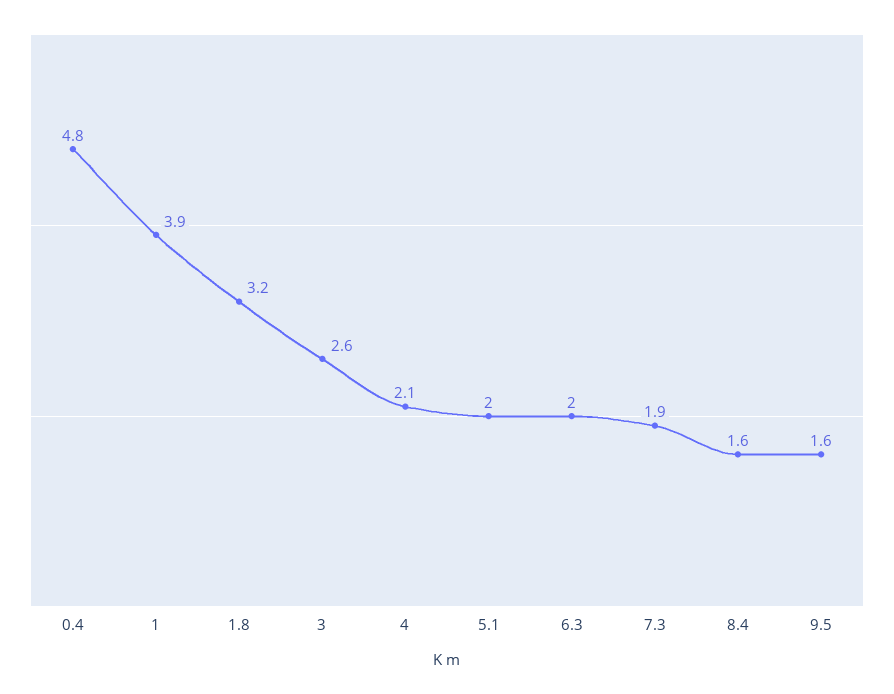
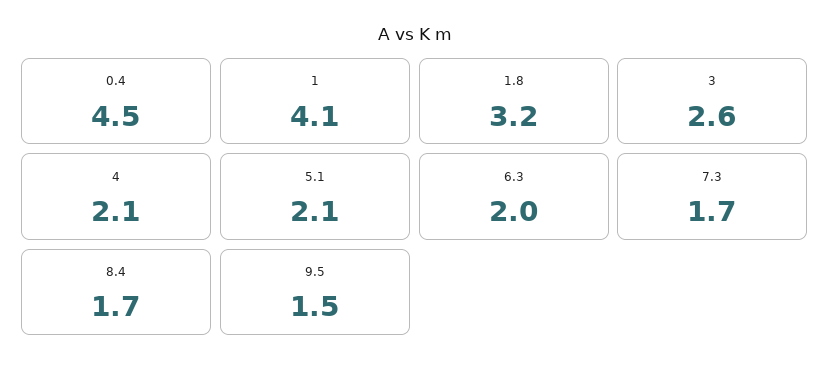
0.4: 4.8 -> 4.5
1: 3.9 -> 4.1
5.1: 2 -> 2.1
7.3: 1.9 -> 1.7
8.4: 1.6 -> 1.7
9.5: 1.6 -> 1.5

